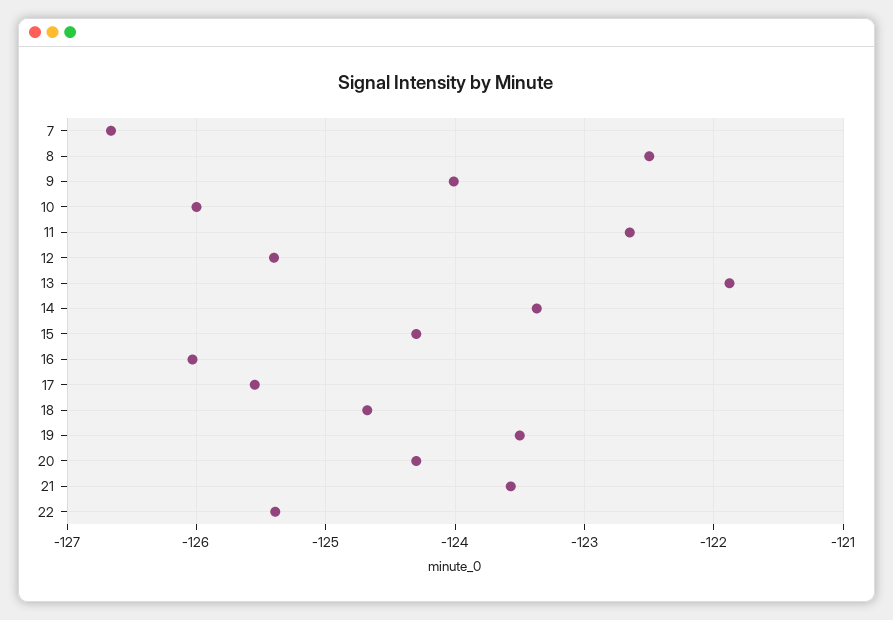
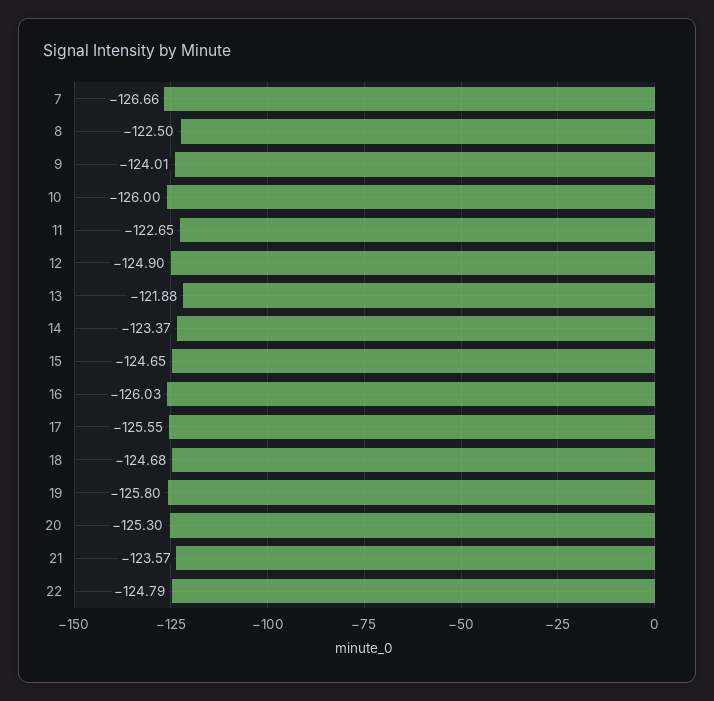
12: -125.4 -> -124.9
15: -124.3 -> -124.65
19: -123.5 -> -125.8
20: -124.3 -> -125.3
22: -125.4 -> -124.79

